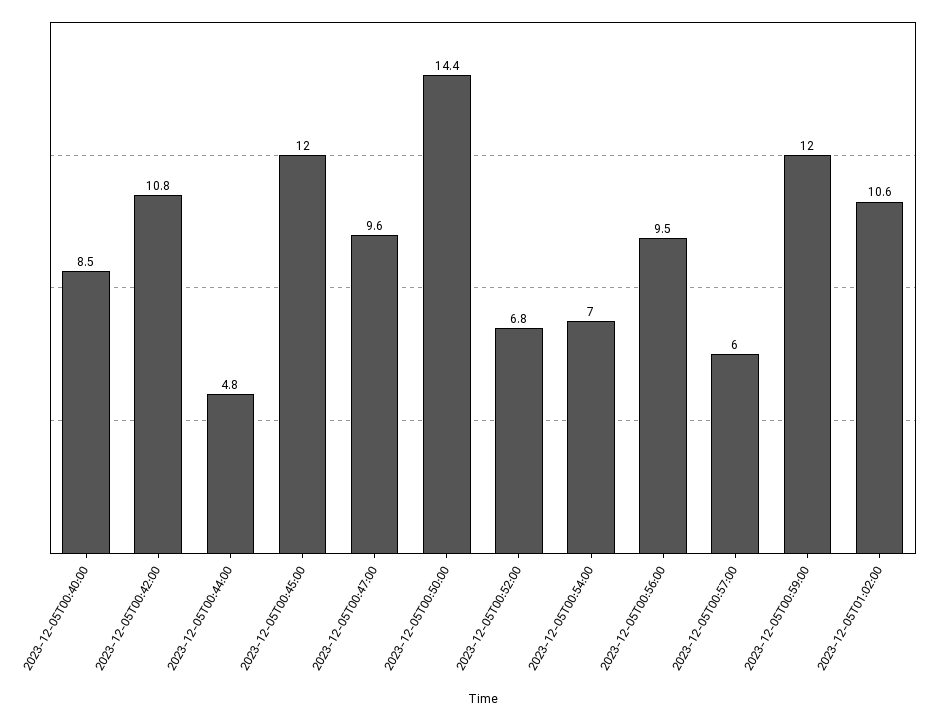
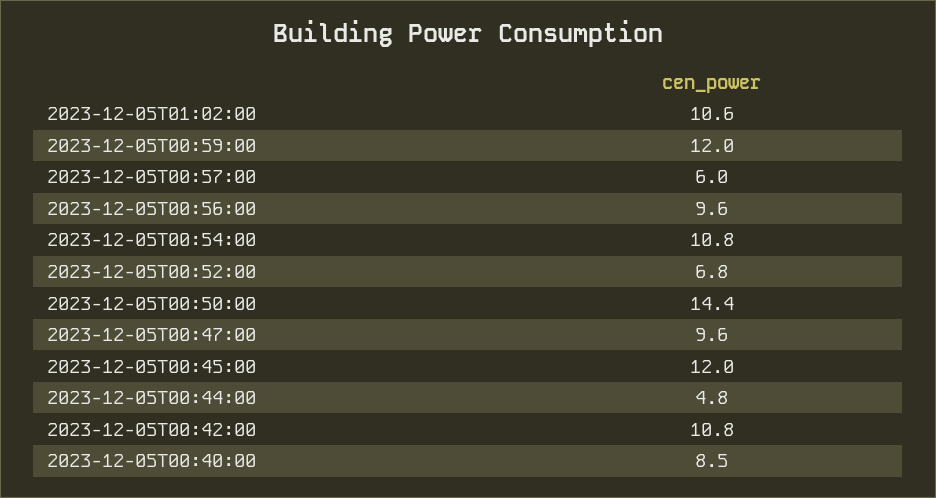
2023-12-05T00:54:00: 7 -> 10.8
2023-12-05T00:56:00: 9.5 -> 9.6

